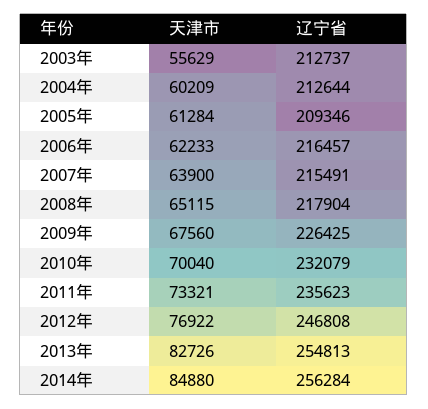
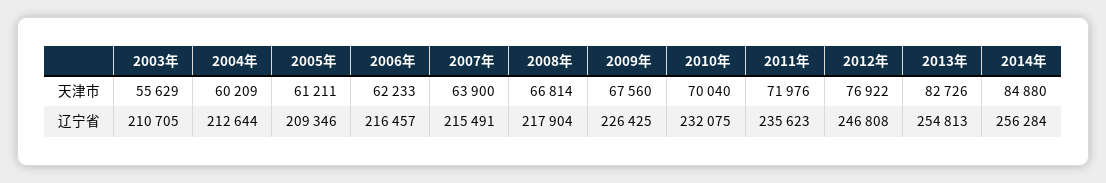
辽宁省, 2003年: 212737 -> 210705
天津市, 2005年: 61284 -> 61211
天津市, 2008年: 65115 -> 66814
辽宁省, 2010年: 232079 -> 232075
天津市, 2011年: 73321 -> 71976

